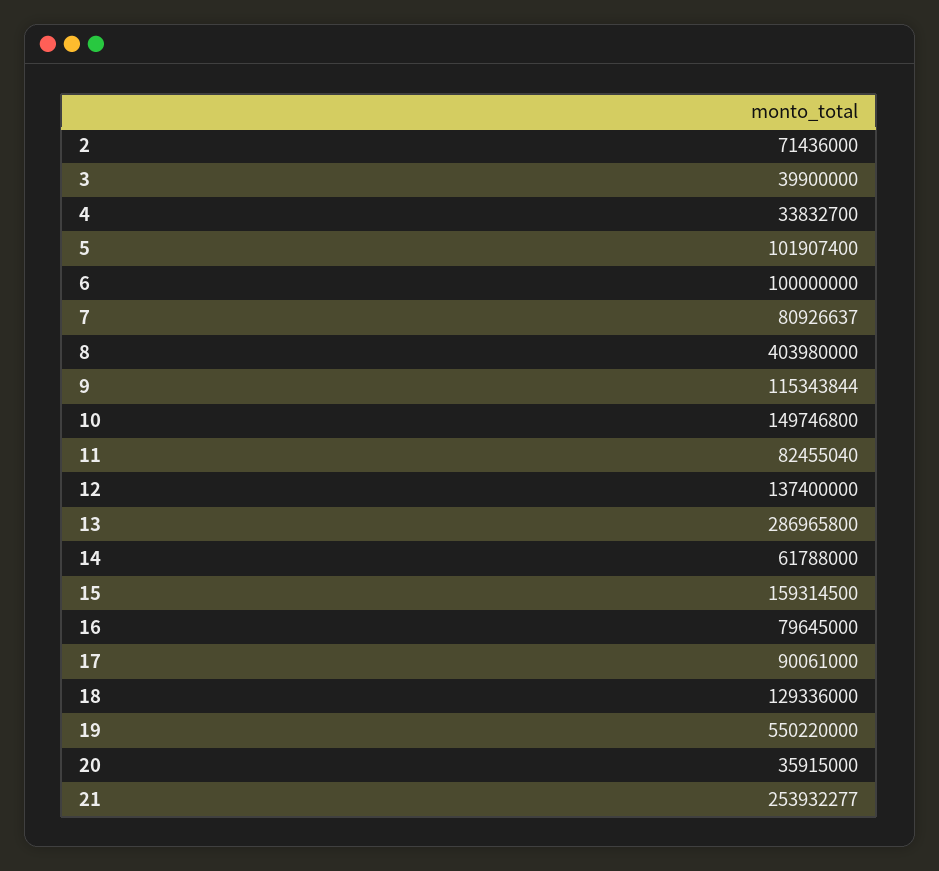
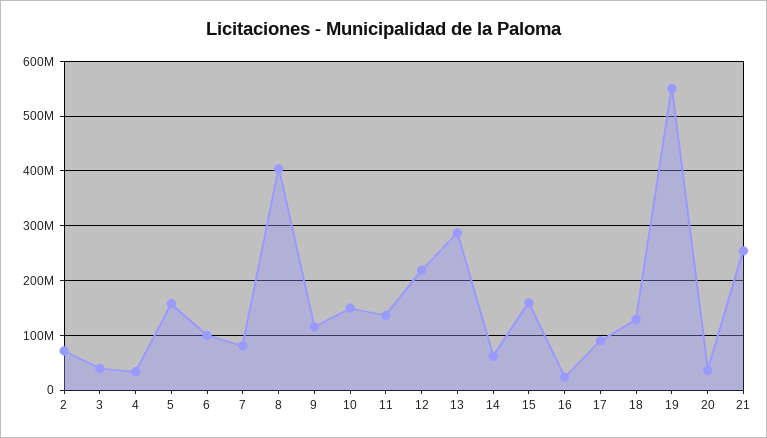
5: 101907400 -> 160000000
11: 82455040 -> 140000000
12: 137400000 -> 220000000
16: 79645000 -> 20000000

